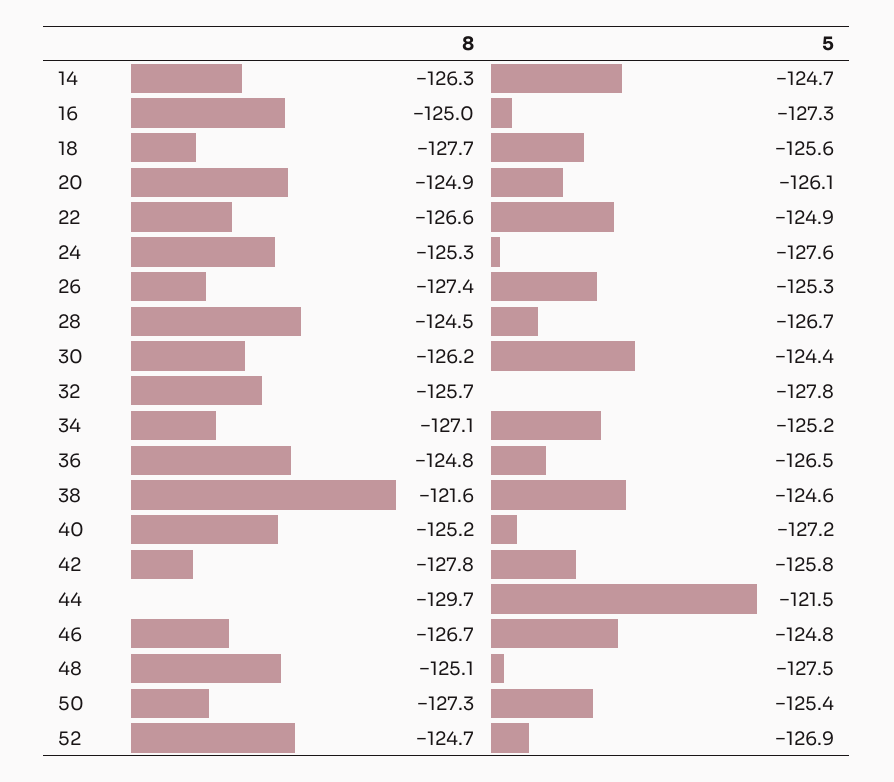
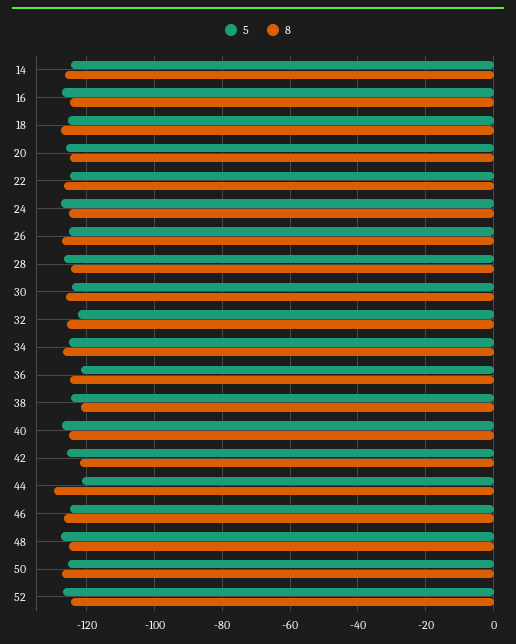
5, 32: -127.8 -> -122
5, 36: -126.5 -> -122
8, 42: -127.8 -> -122

